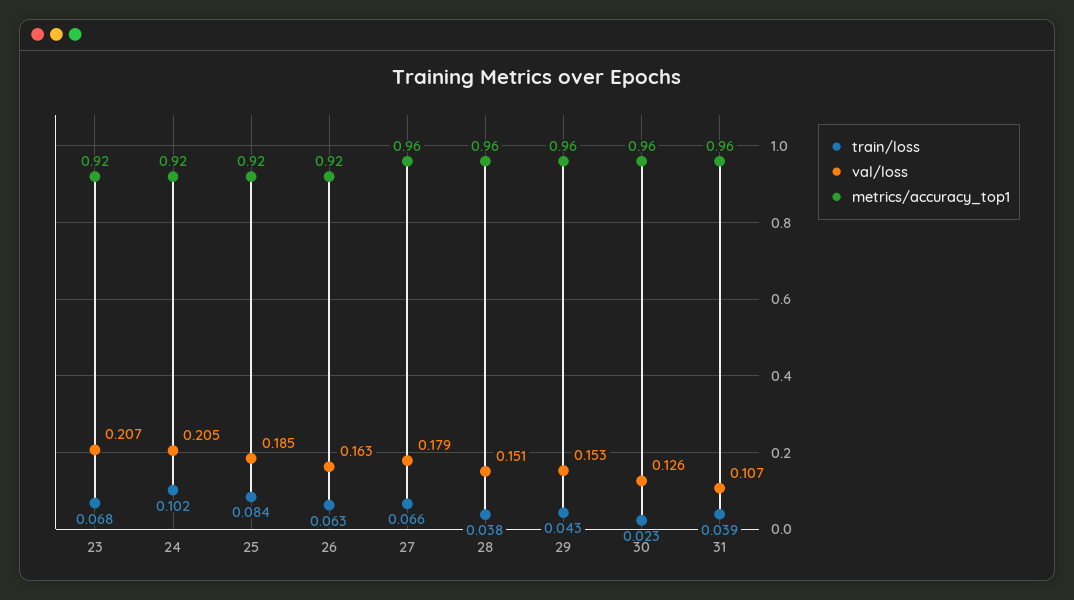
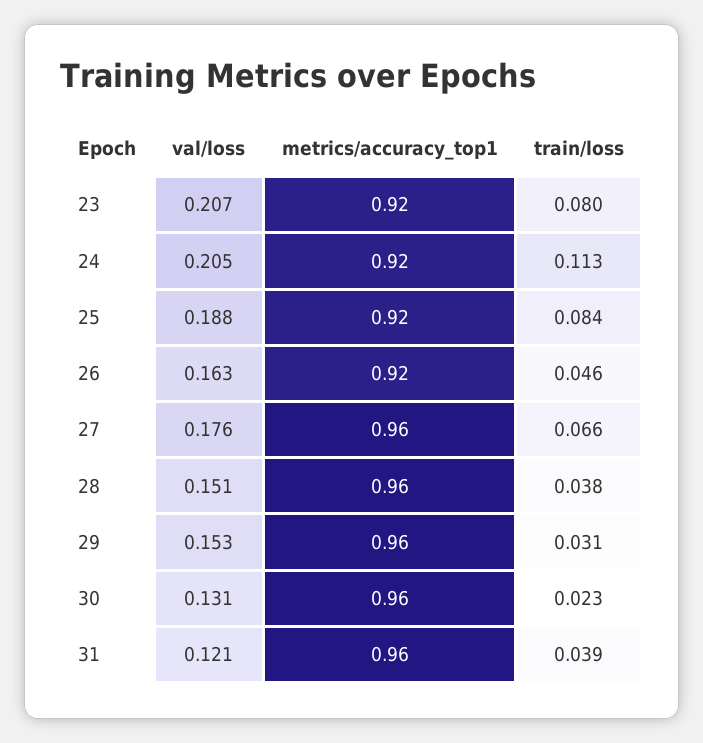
train/loss, 23: 0.068 -> 0.08
train/loss, 24: 0.102 -> 0.113
val/loss, 25: 0.185 -> 0.188
train/loss, 26: 0.063 -> 0.046
val/loss, 27: 0.179 -> 0.176
train/loss, 29: 0.043 -> 0.031
val/loss, 30: 0.126 -> 0.131
val/loss, 31: 0.107 -> 0.121

